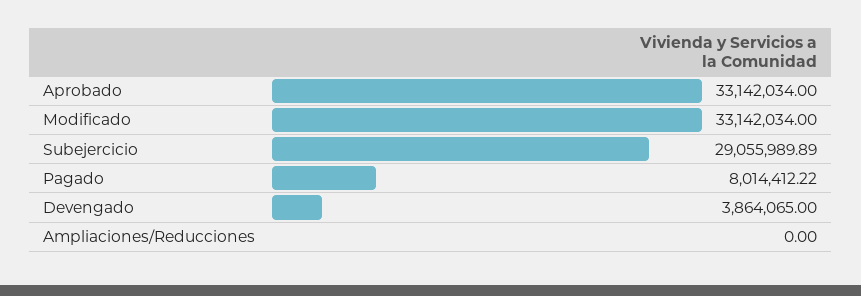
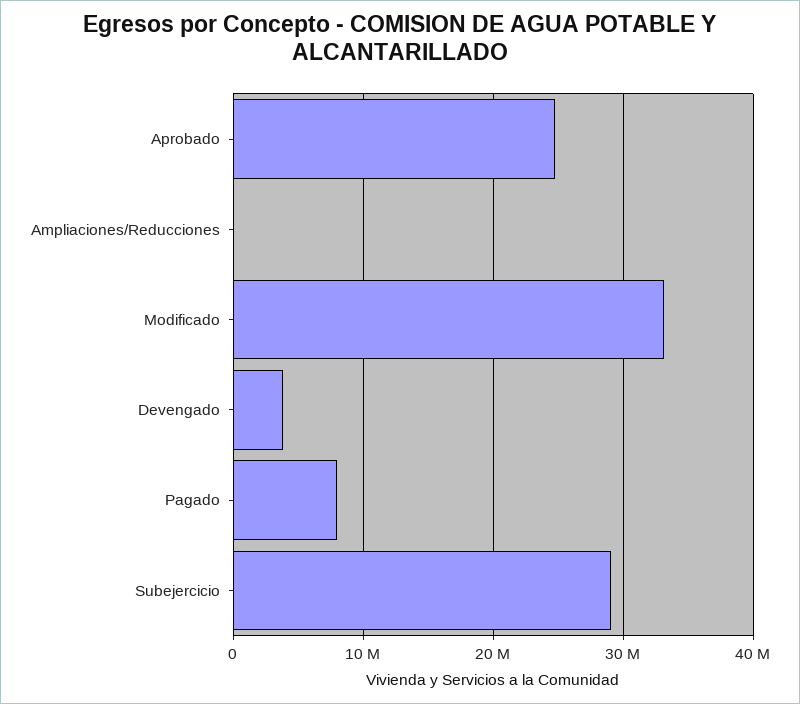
Aprobado: 33142034 -> 25000000

